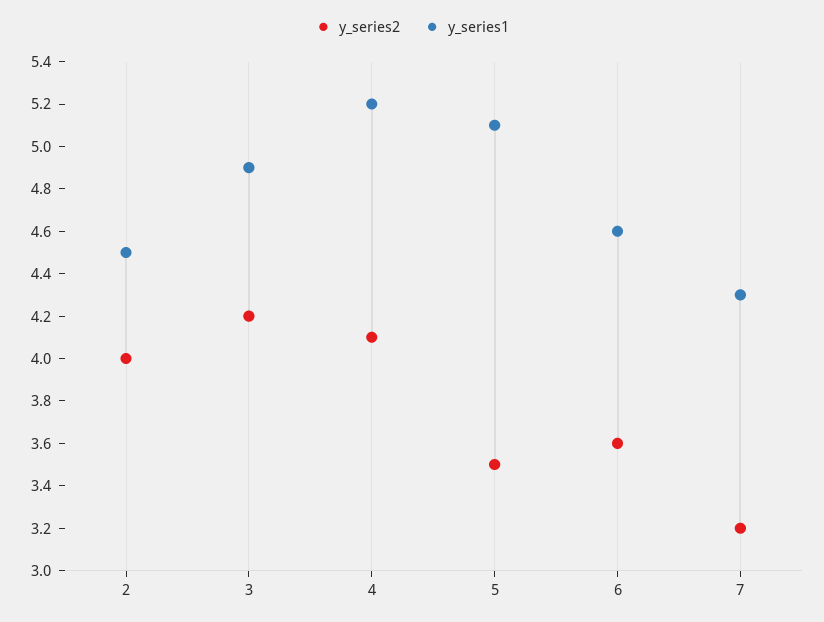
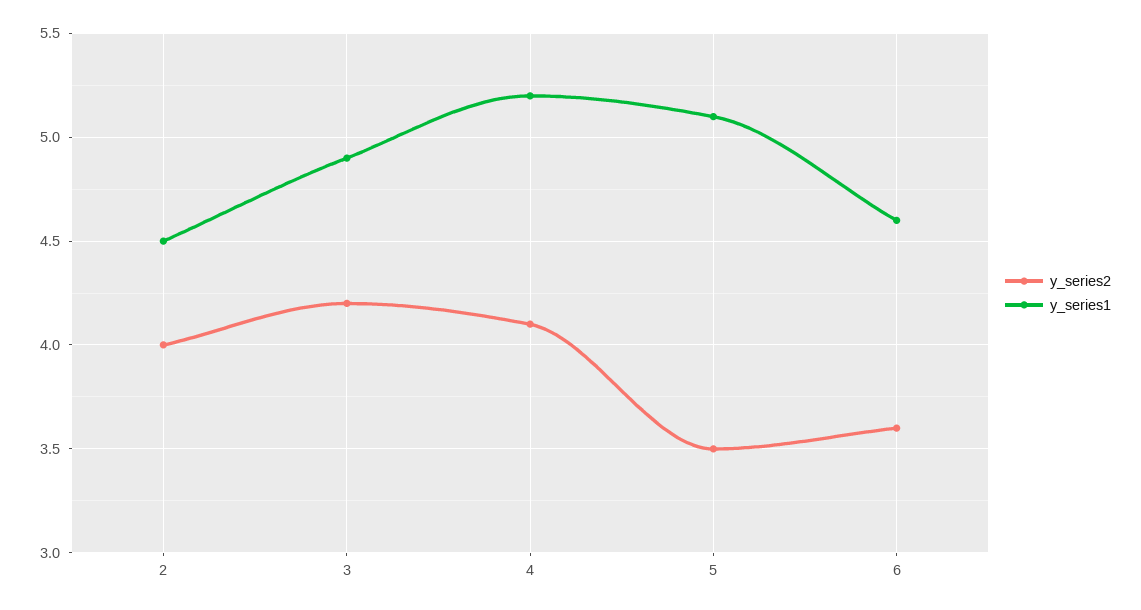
y_series2, 7: 3.2 -> none
y_series1, 7: 4.3 -> none

